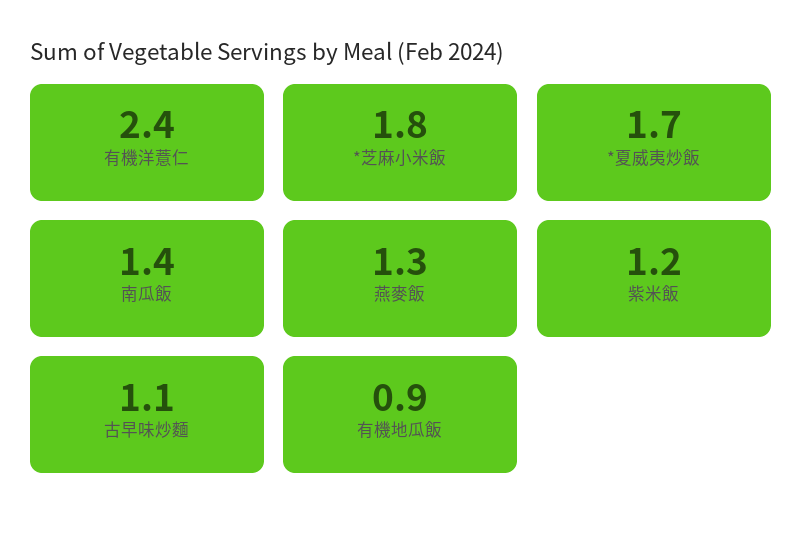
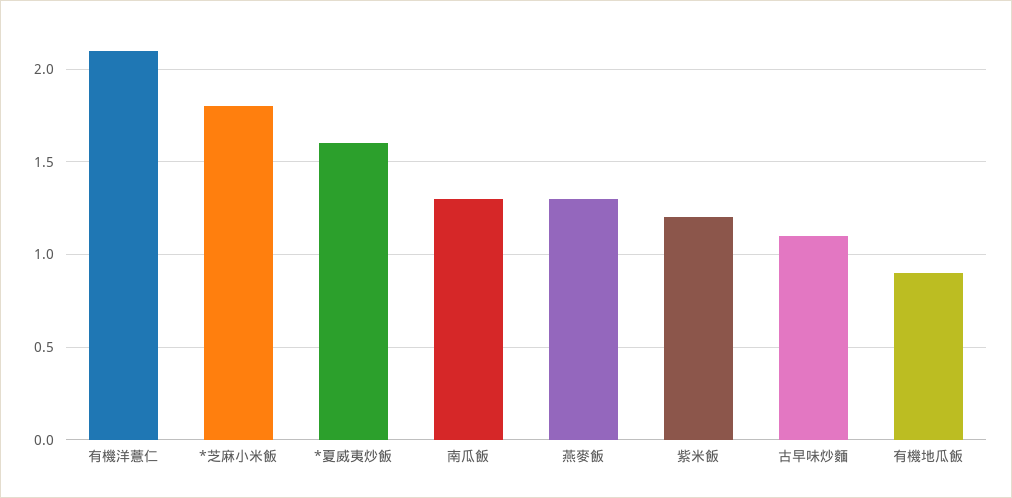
有機洋薏仁: 2.4 -> 2.1
*夏威夷炒飯: 1.7 -> 1.6
南瓜飯: 1.4 -> 1.3

